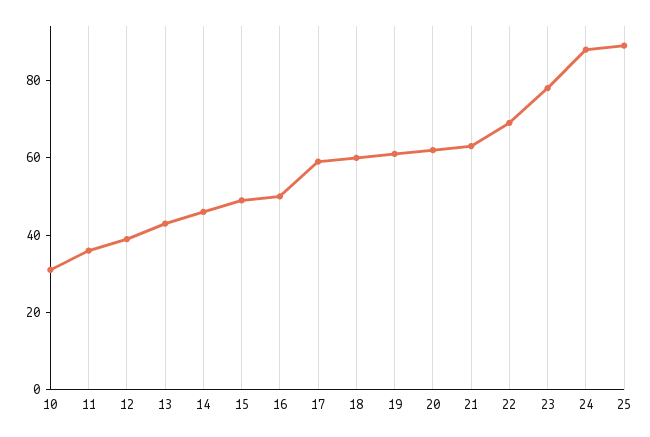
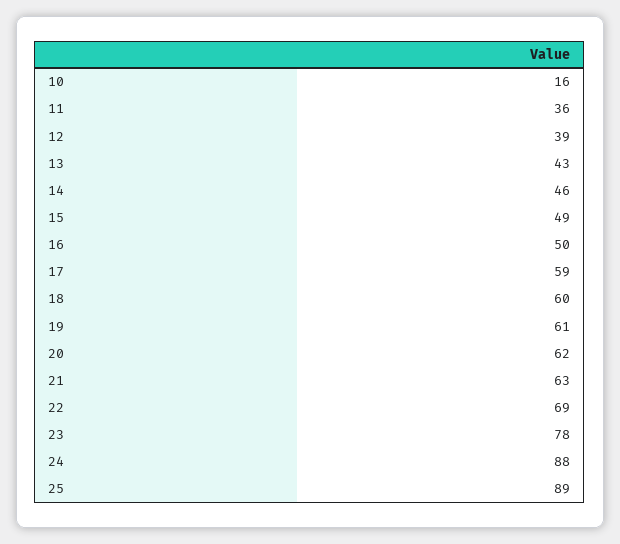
10: 30 -> 16

